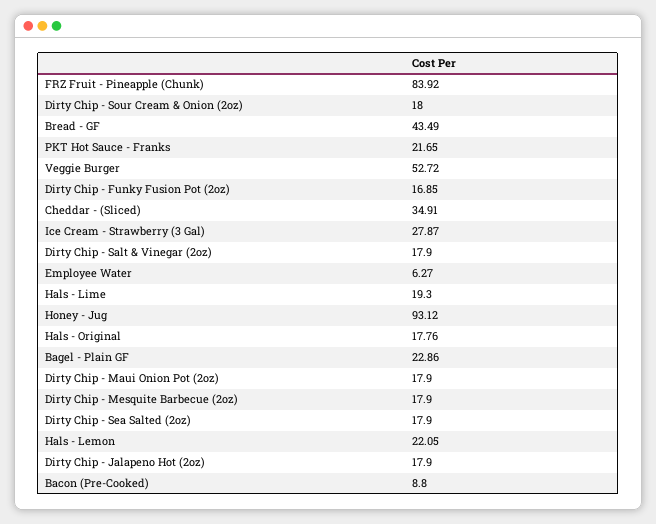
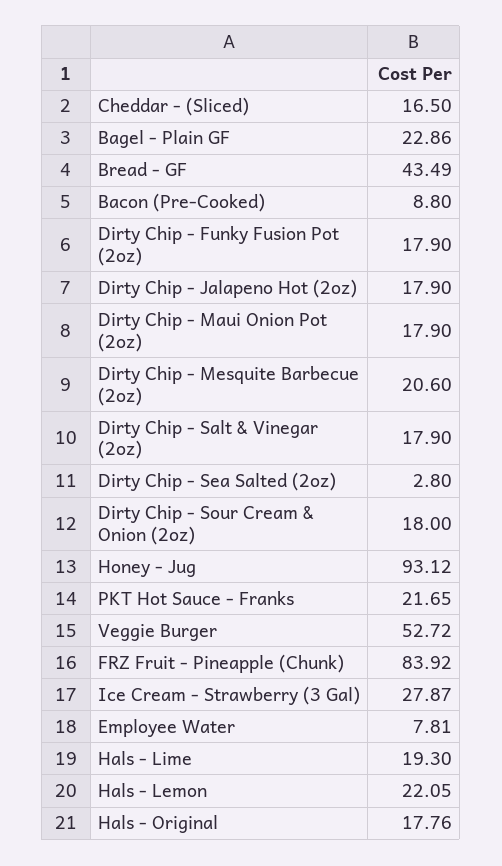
Dirty Chip - Funky Fusion Pot (2oz): 16.85 -> 17.9
Cheddar - (Sliced): 34.91 -> 16.5
Employee Water: 6.27 -> 7.81
Dirty Chip - Mesquite Barbecue (2oz): 17.9 -> 20.6
Dirty Chip - Sea Salted (2oz): 17.9 -> 2.8

